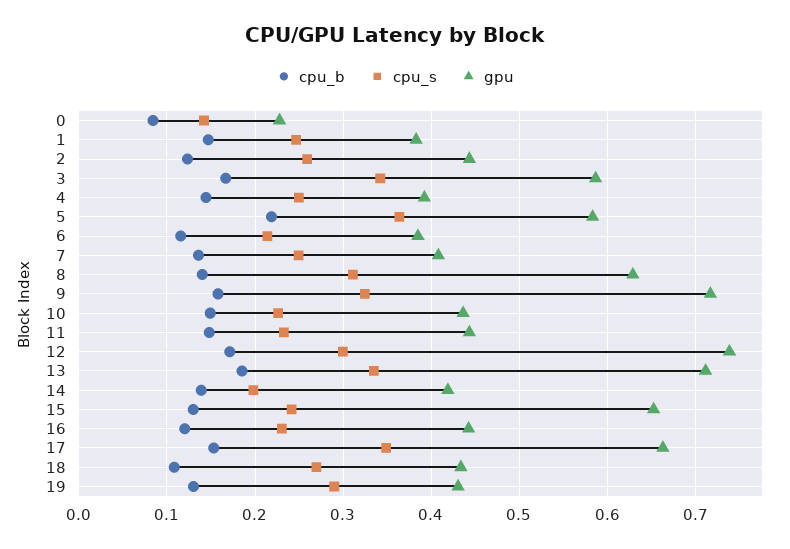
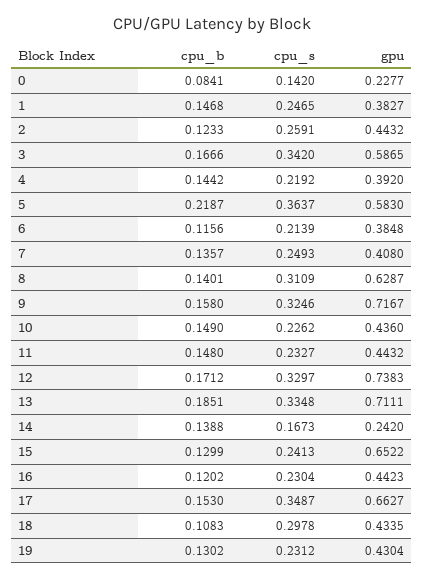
cpu_s, 4: 0.25 -> 0.2192
cpu_s, 12: 0.3 -> 0.3297
cpu_s, 14: 0.2 -> 0.1673
gpu, 14: 0.42 -> 0.242
cpu_s, 18: 0.27 -> 0.2978
cpu_s, 19: 0.29 -> 0.2312

